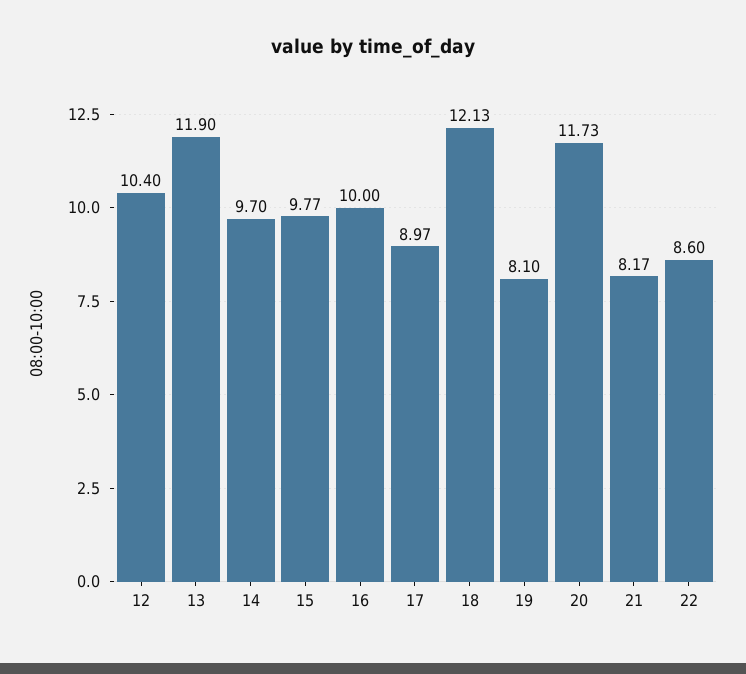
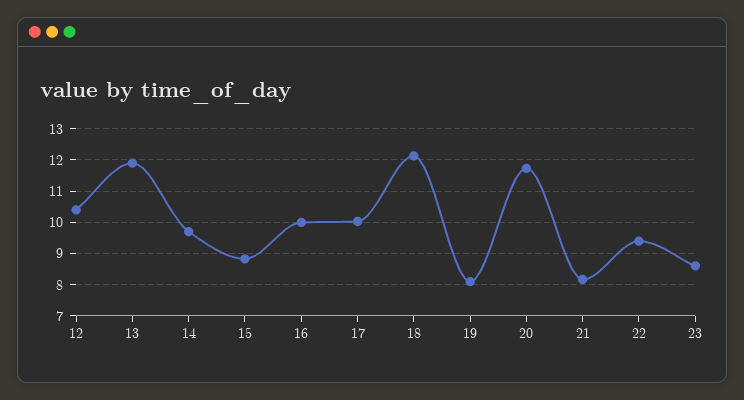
15: 9.77 -> 8.8
17: 8.97 -> 10
22: 8.6 -> 9.4
23: none -> 8.6

